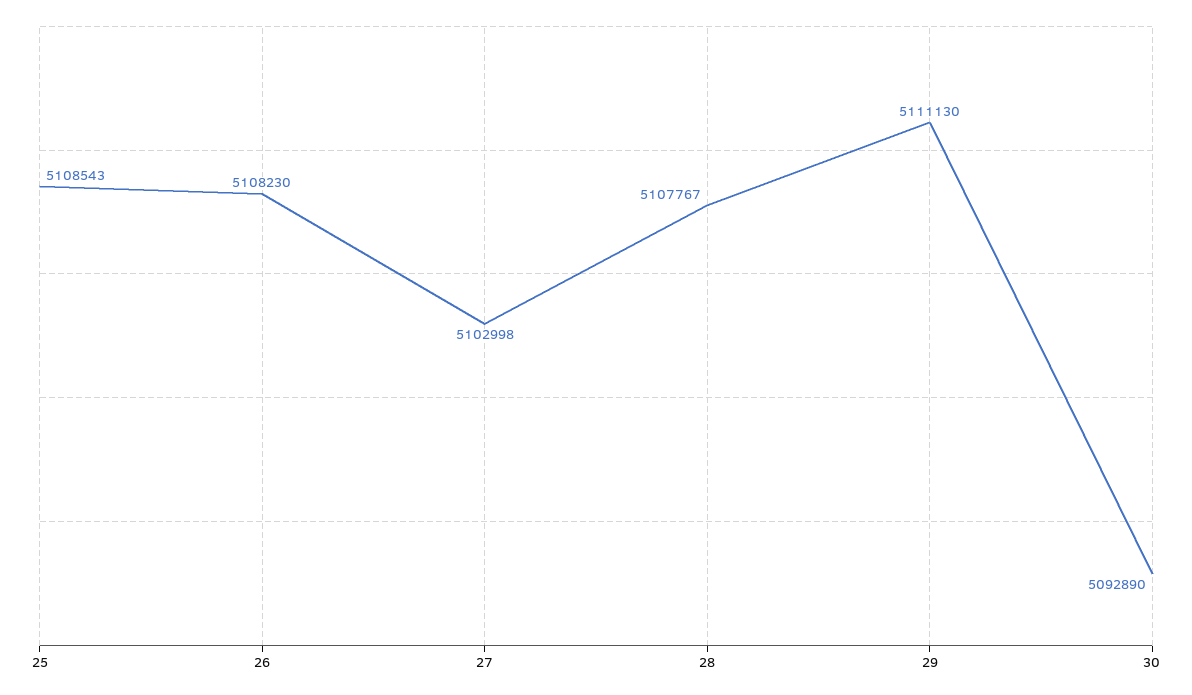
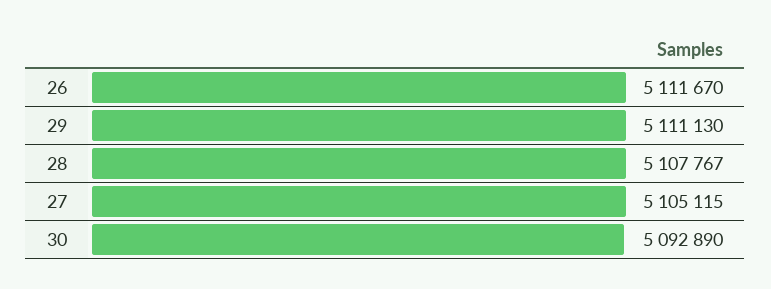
25: 5108543 -> none
26: 5108230 -> 5111670
27: 5102998 -> 5105115

